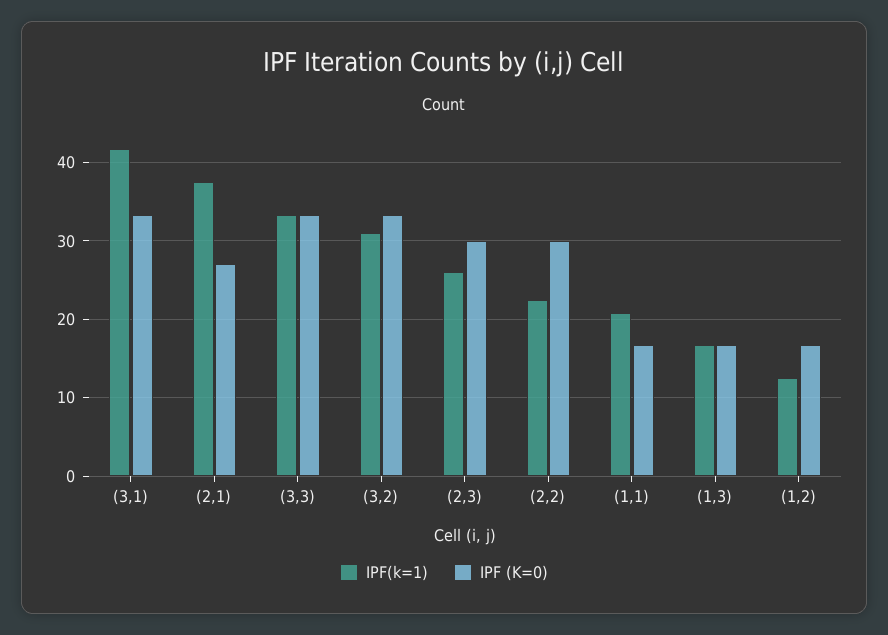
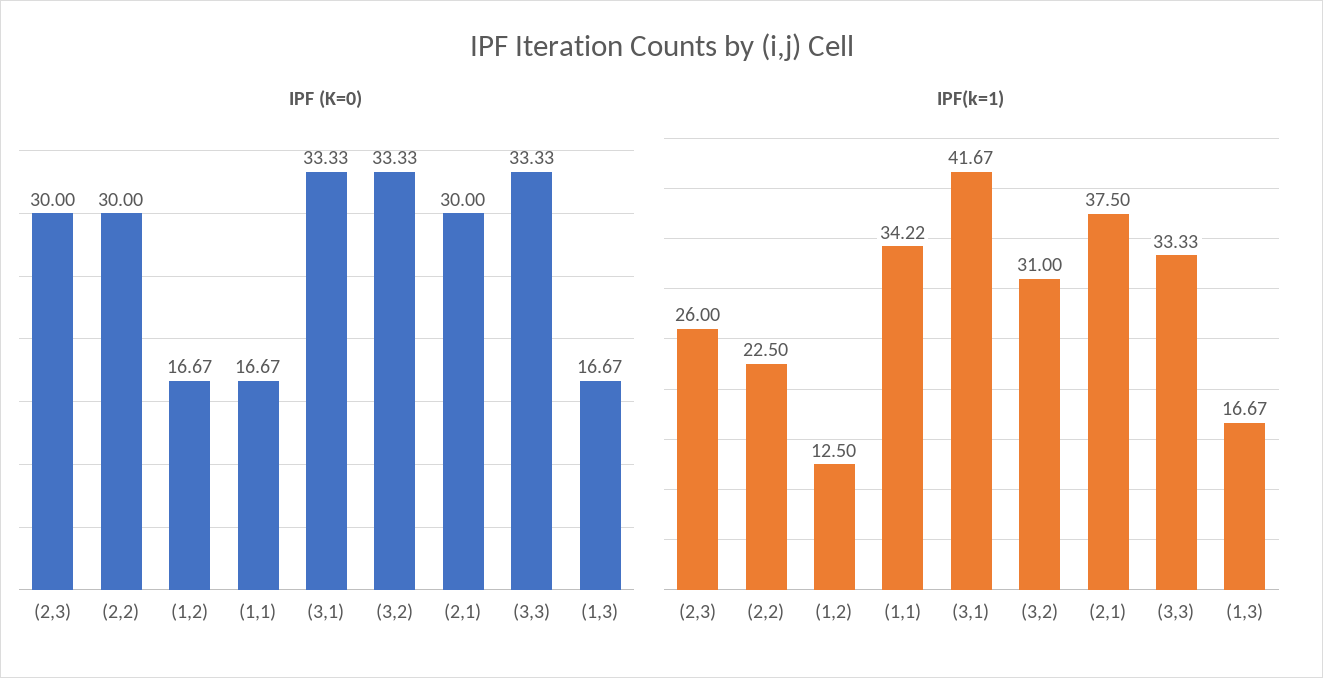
IPF (K=0), (2,1): 27 -> 30
IPF(k=1), (1,1): 21 -> 34.22

